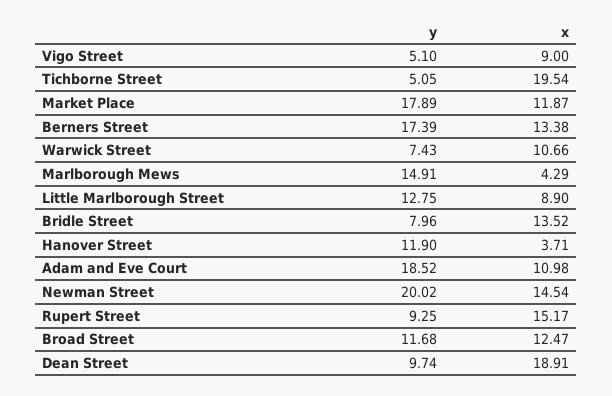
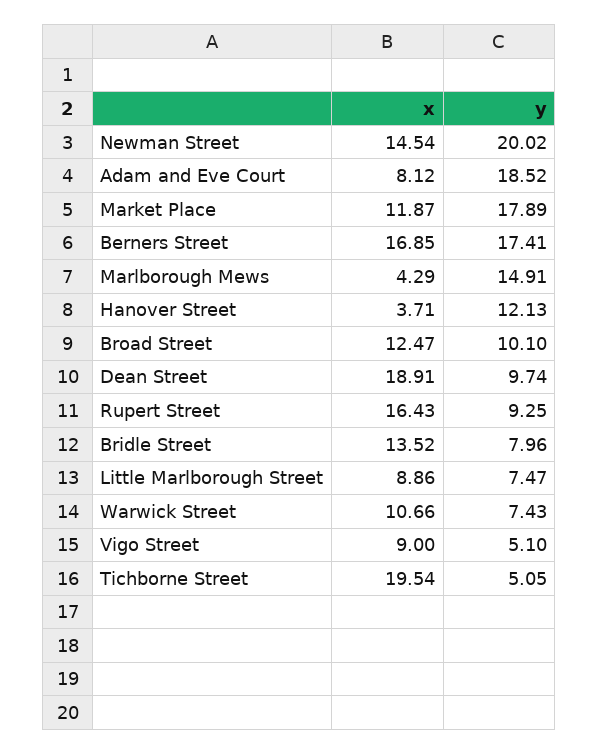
y, Berners Street: 17.39 -> 17.41
x, Berners Street: 13.38 -> 16.85
y, Little Marlborough Street: 12.75 -> 7.47
x, Little Marlborough Street: 8.9 -> 8.86
y, Hanover Street: 11.9 -> 12.13
x, Adam and Eve Court: 10.98 -> 8.12
x, Rupert Street: 15.17 -> 16.43
y, Broad Street: 11.68 -> 10.1

